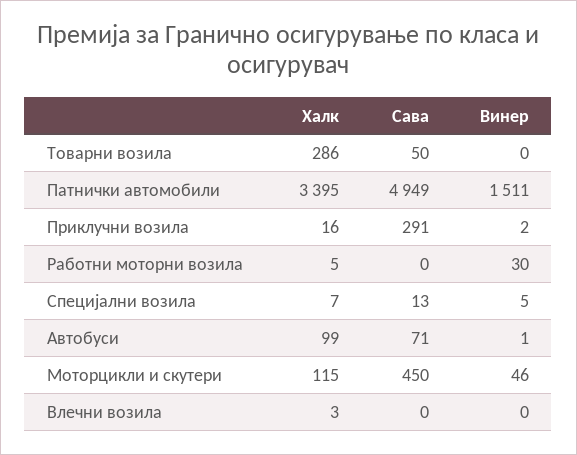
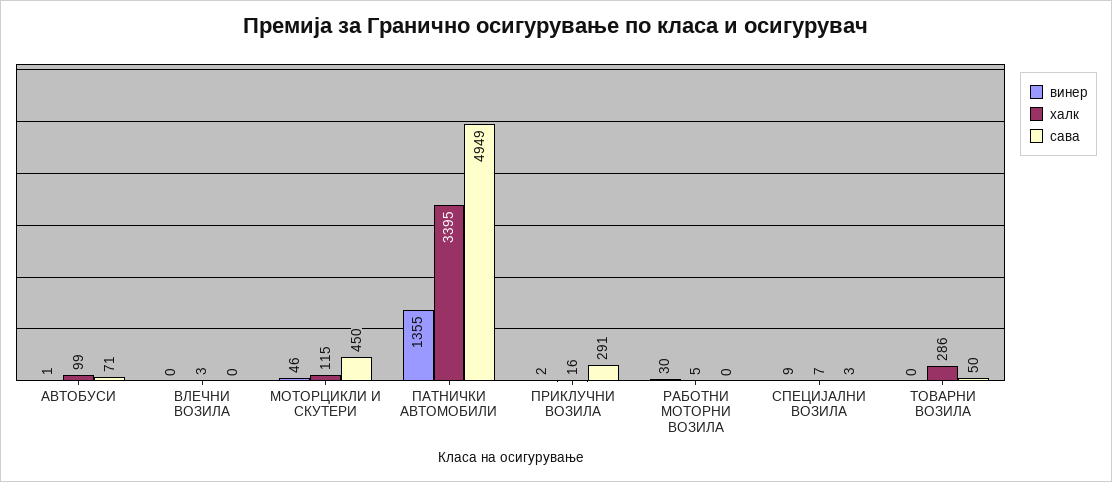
Винер, Патнички автомобили: 1511 -> 1355
Сава, Специјални возила: 13 -> 3
Винер, Специјални возила: 5 -> 9

